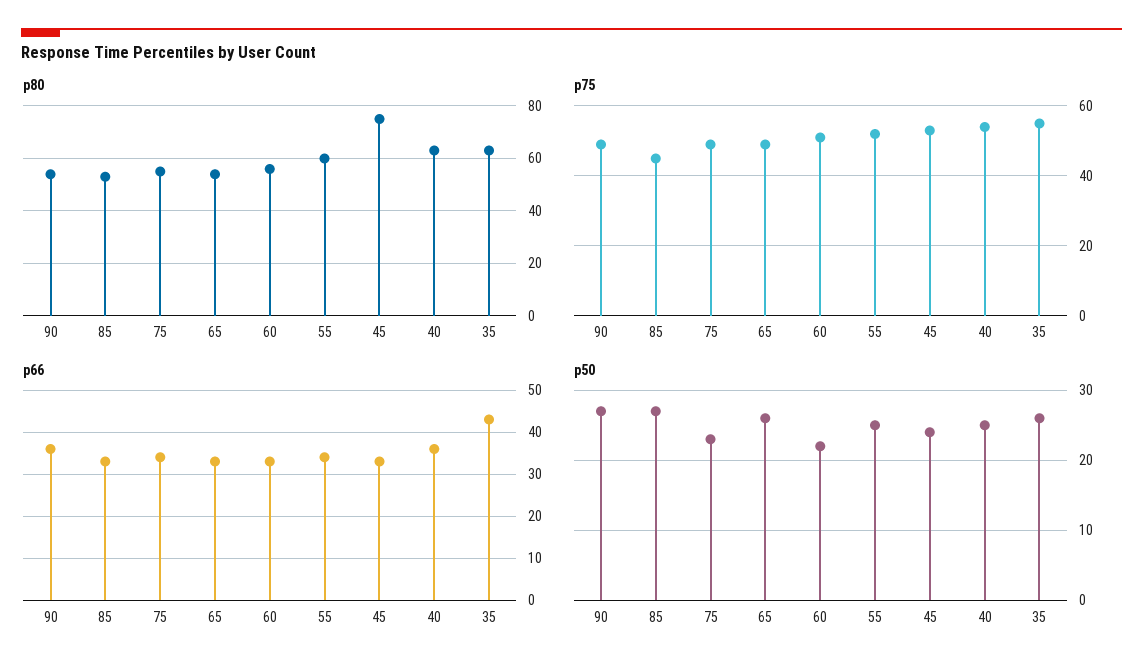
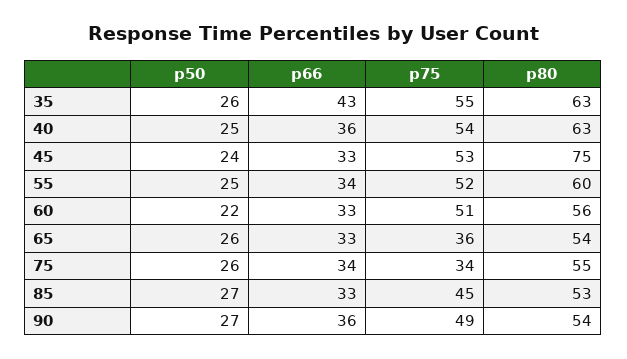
p75, 75: 50 -> 34
p75, 65: 50 -> 36
p50, 75: 23 -> 26

